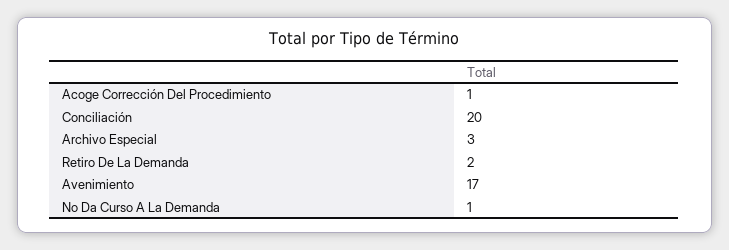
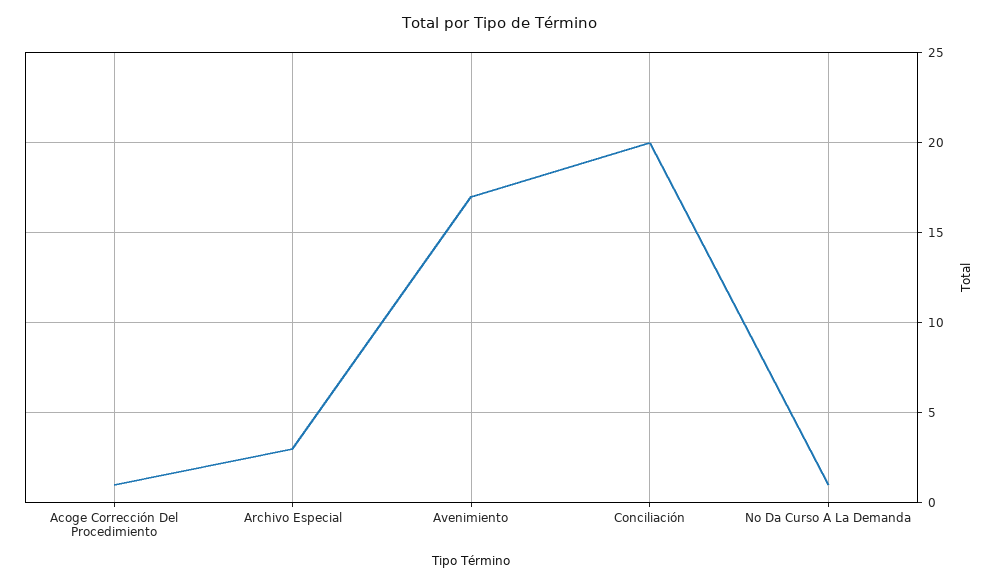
Retiro De La Demanda: 2 -> none

